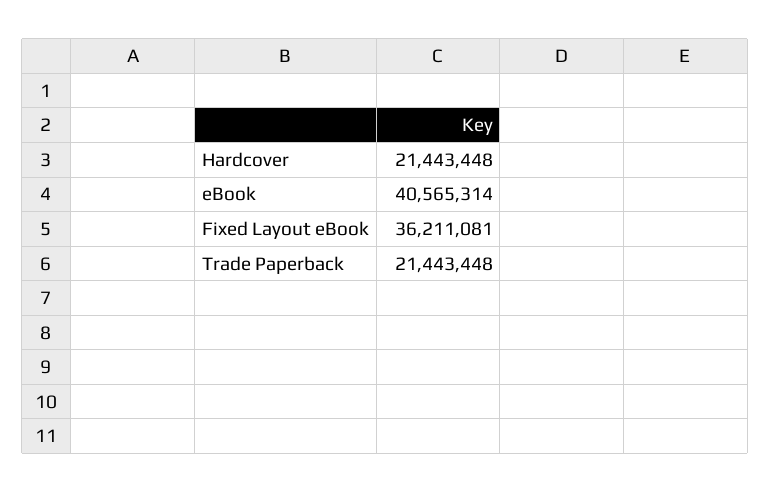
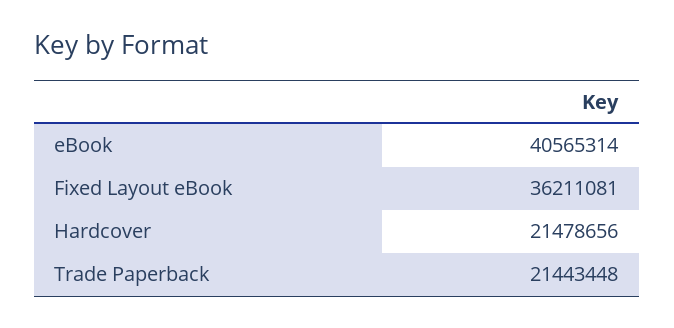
Hardcover: 21443448 -> 21478656

